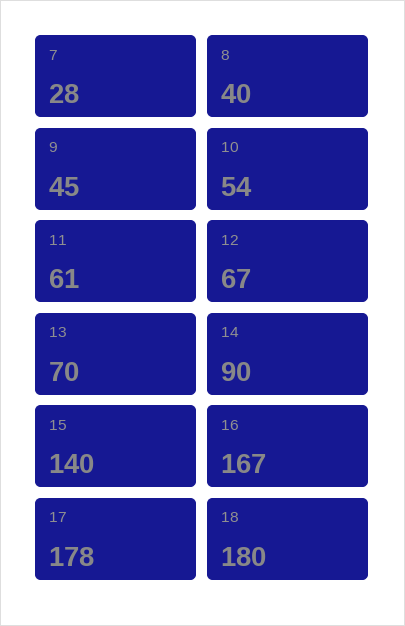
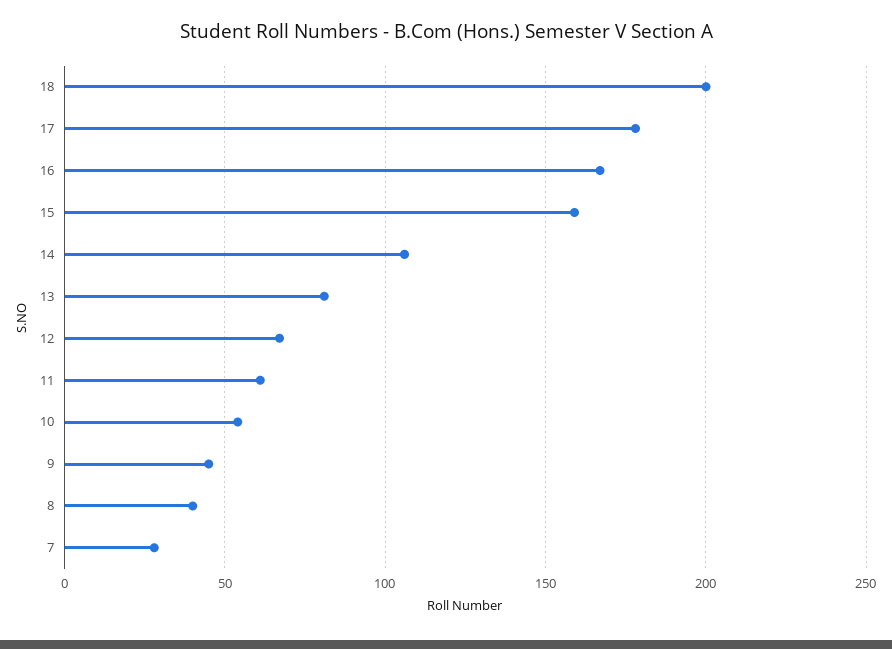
13: 70 -> 80
14: 90 -> 105
15: 140 -> 160
18: 180 -> 200

